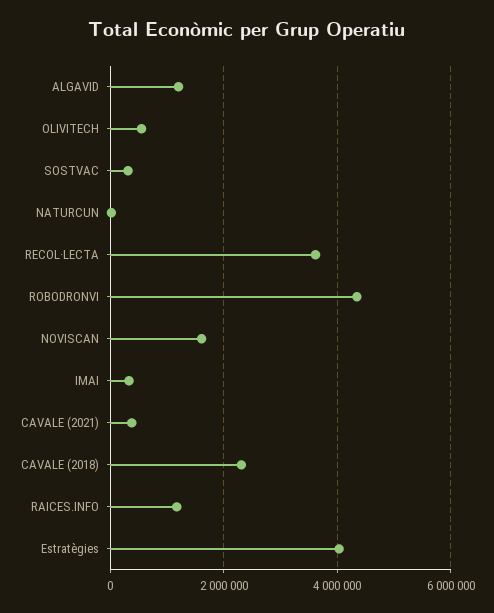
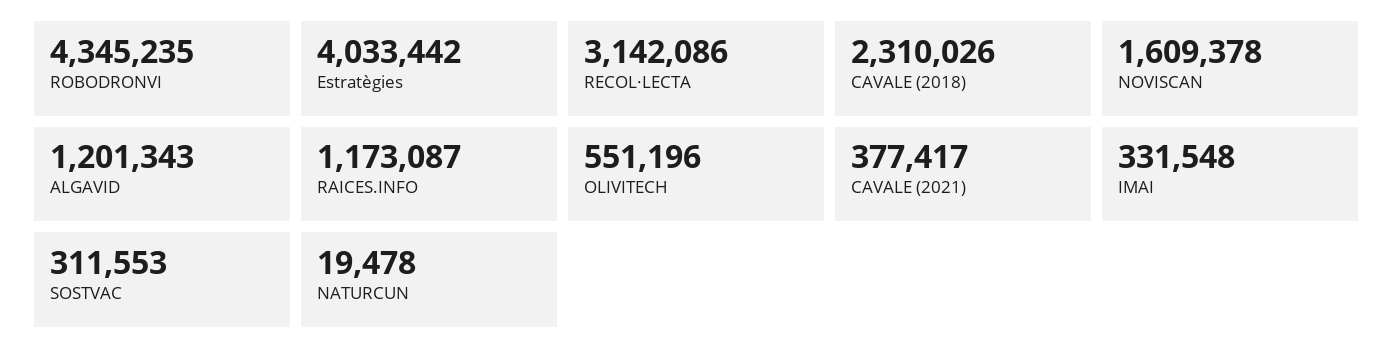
RECOL·LECTA: 3600000 -> 3142086

